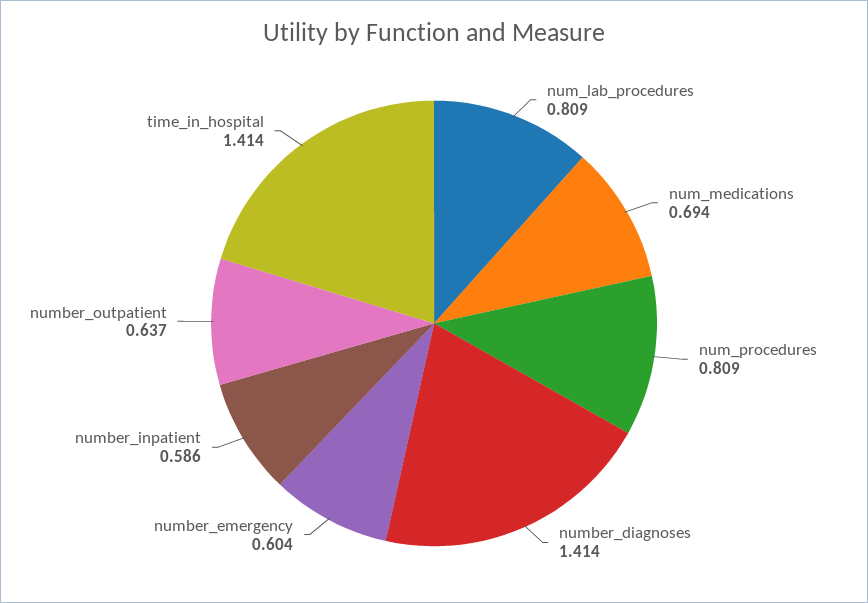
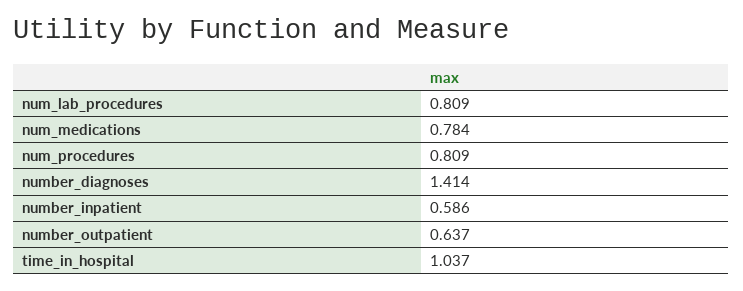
num_medications: 0.694 -> 0.784
number_emergency: 0.604 -> none
time_in_hospital: 1.414 -> 1.037

